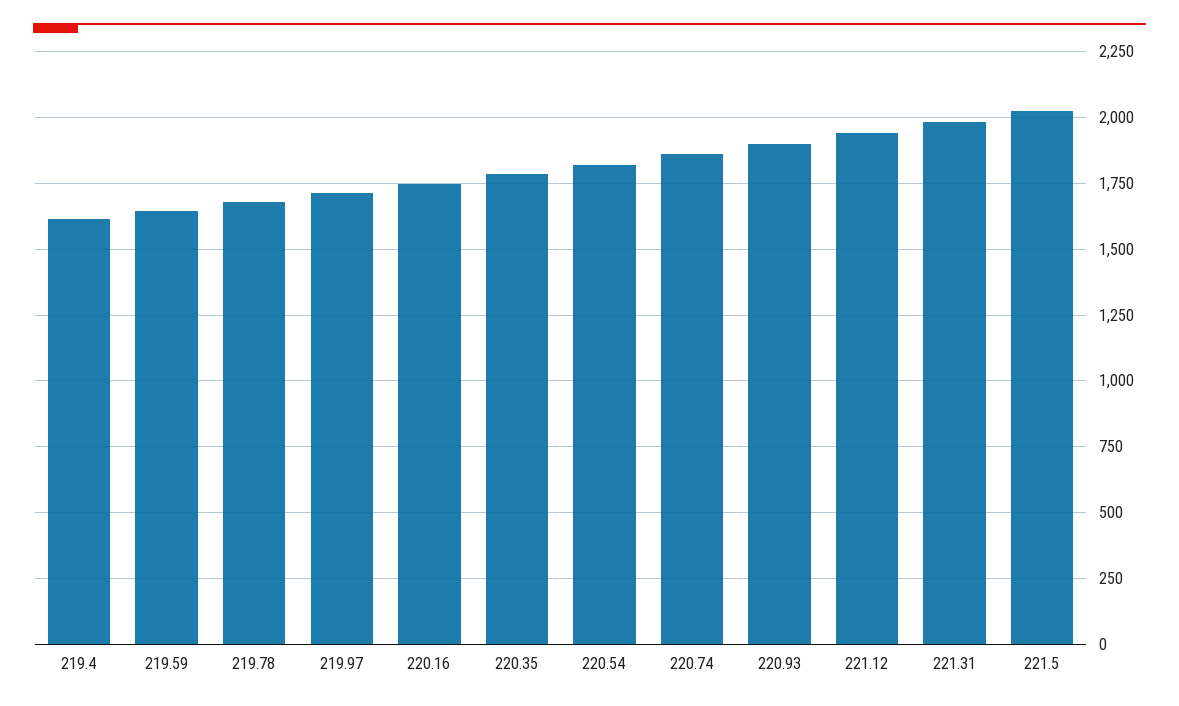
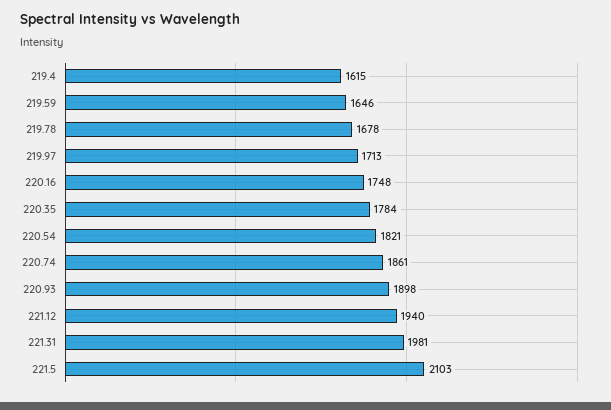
221.5: 2025 -> 2103

